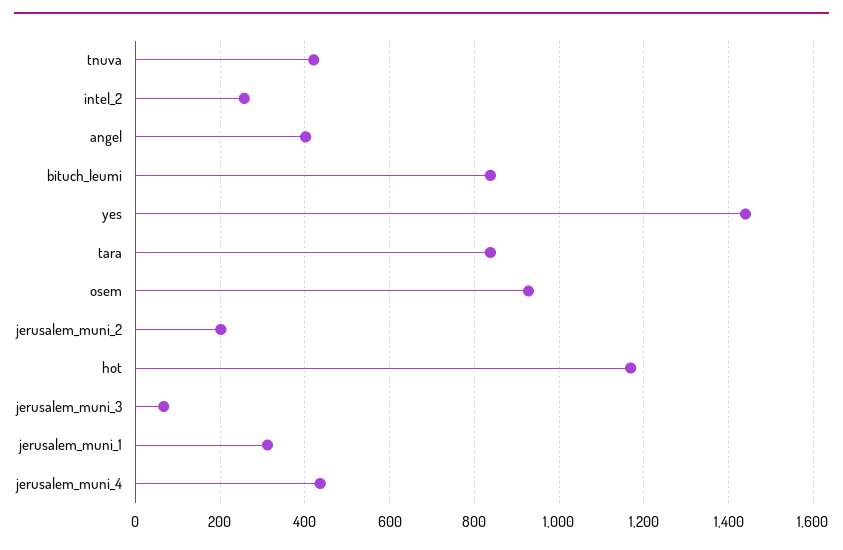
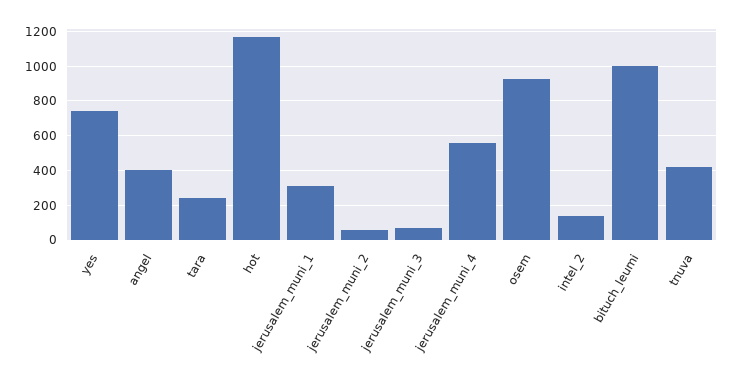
intel_2: 260 -> 150
bituch_leumi: 840 -> 1000
yes: 1440 -> 750
tara: 840 -> 250
jerusalem_muni_2: 200 -> 50
jerusalem_muni_4: 440 -> 550

